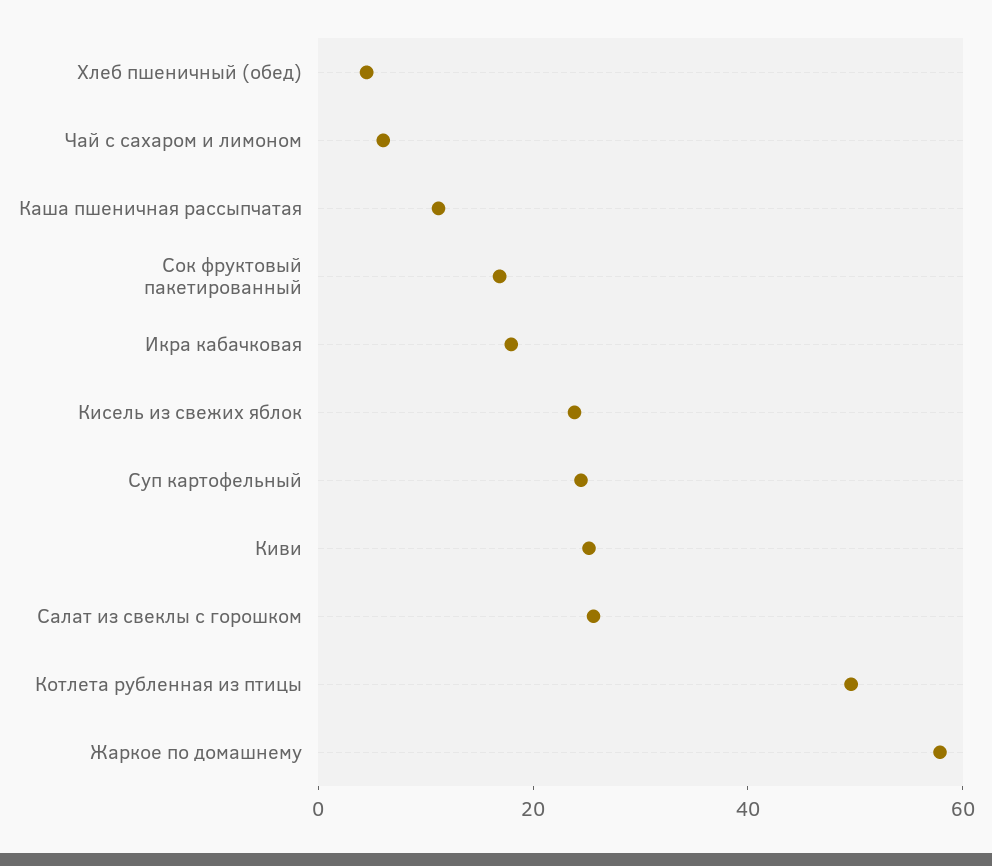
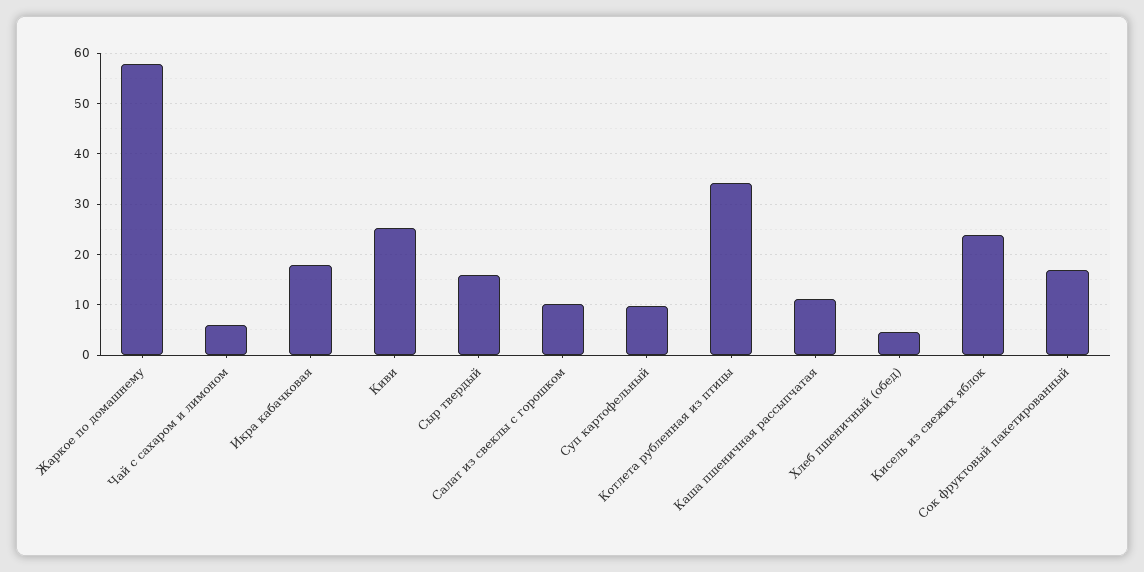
Суп картофельный: 25 -> 10
Салат из свеклы с горошком: 25 -> 10
Котлета рубленная из птицы: 50 -> 34
Сыр твердый: none -> 16

